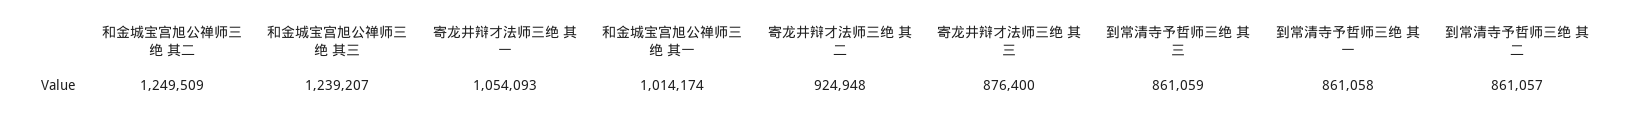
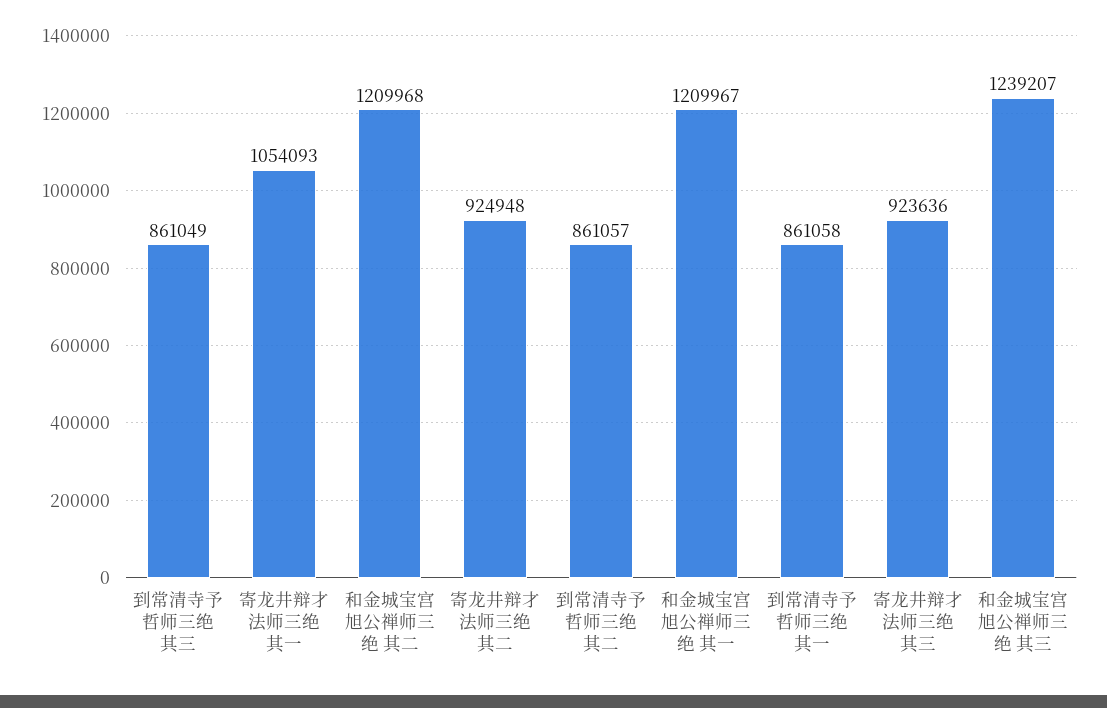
和金城宝宫旭公禅师三绝 其二: 1249509 -> 1209968
和金城宝宫旭公禅师三绝 其一: 1014174 -> 1209967
寄龙井辩才法师三绝 其三: 876400 -> 923636
到常清寺予哲师三绝 其三: 861059 -> 861049

